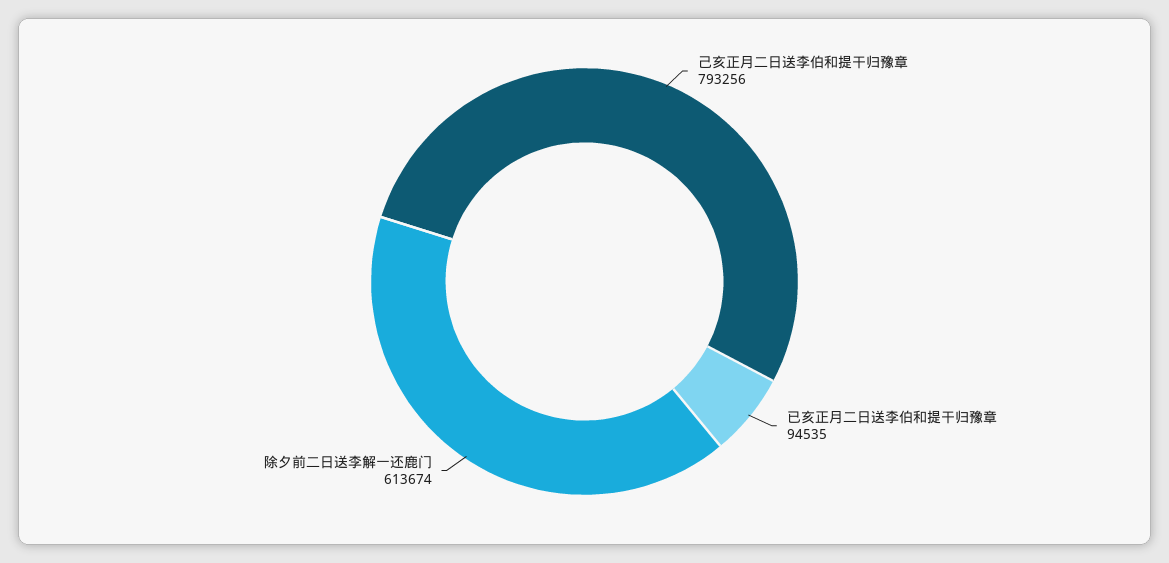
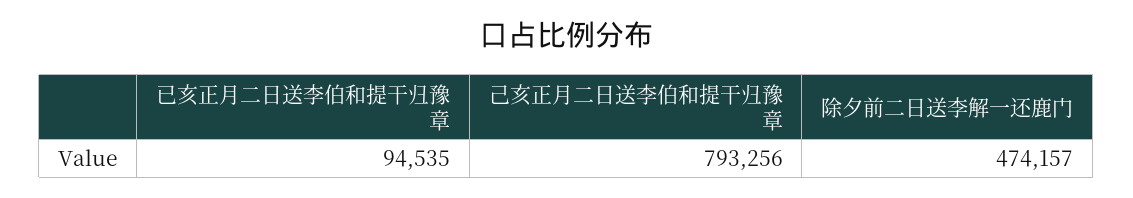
除夕前二日送李解一还鹿门: 613674 -> 474157

